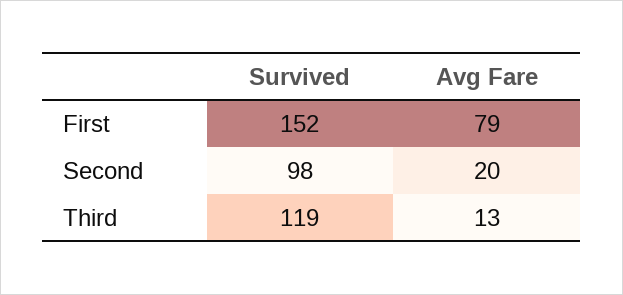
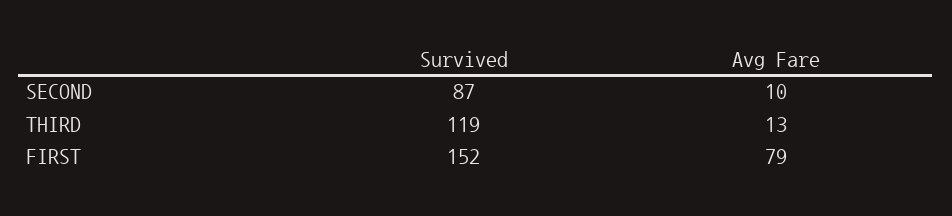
Survived, Second: 98 -> 87
Avg Fare, Second: 20 -> 10

